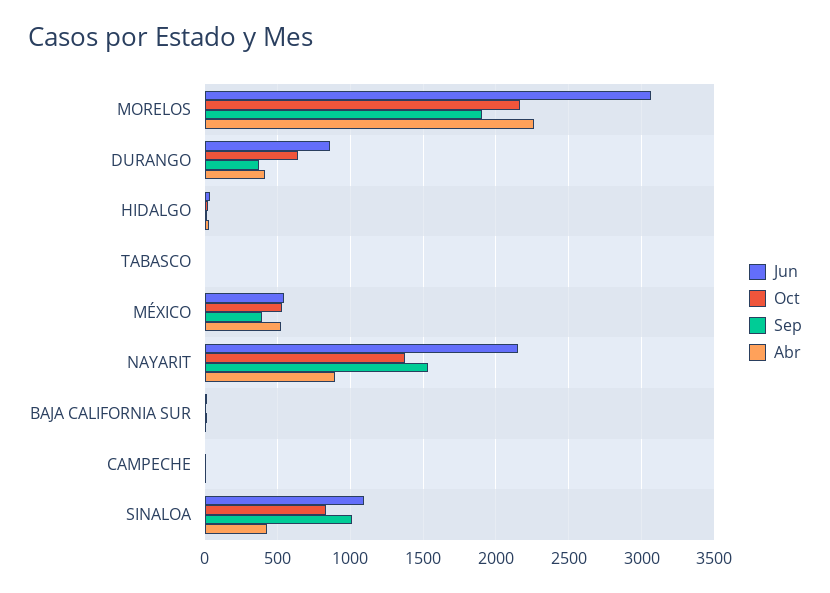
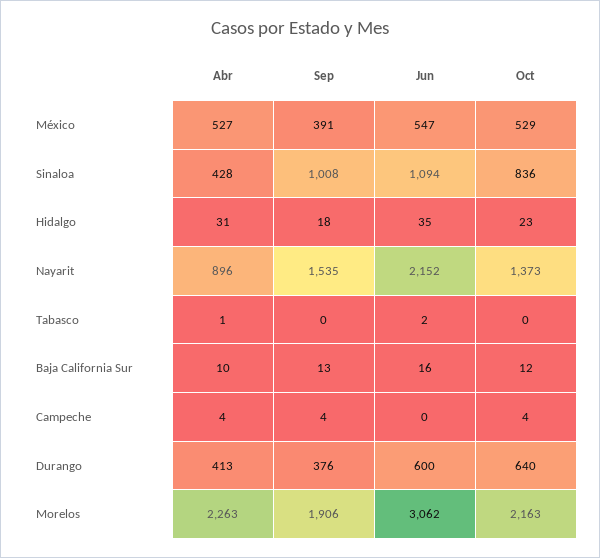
Jun, DURANGO: 850 -> 600

